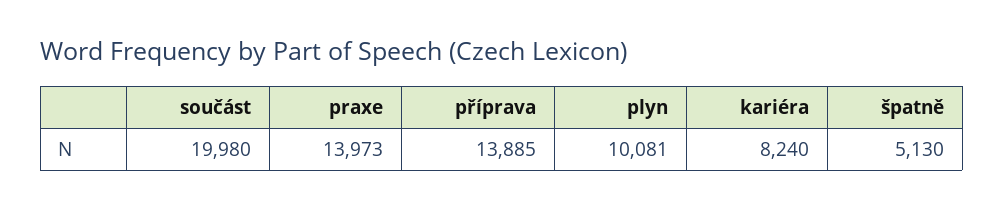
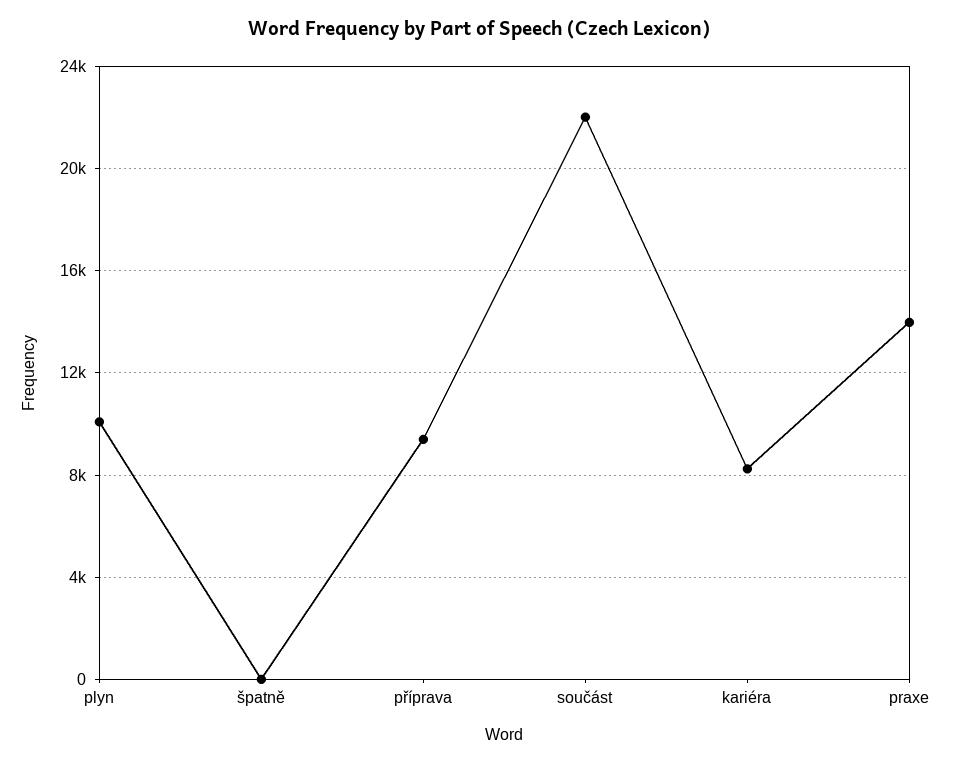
součást: 19980 -> 22000
příprava: 13885 -> 9500
špatně: 5130 -> 0

